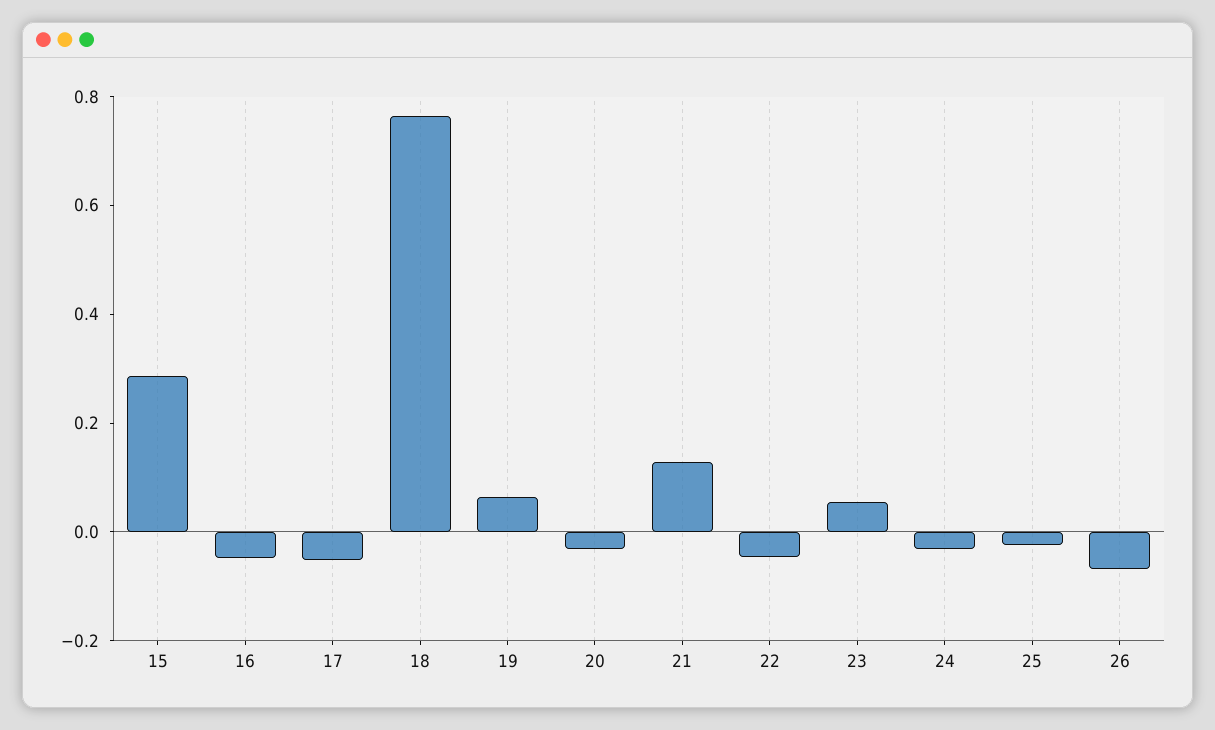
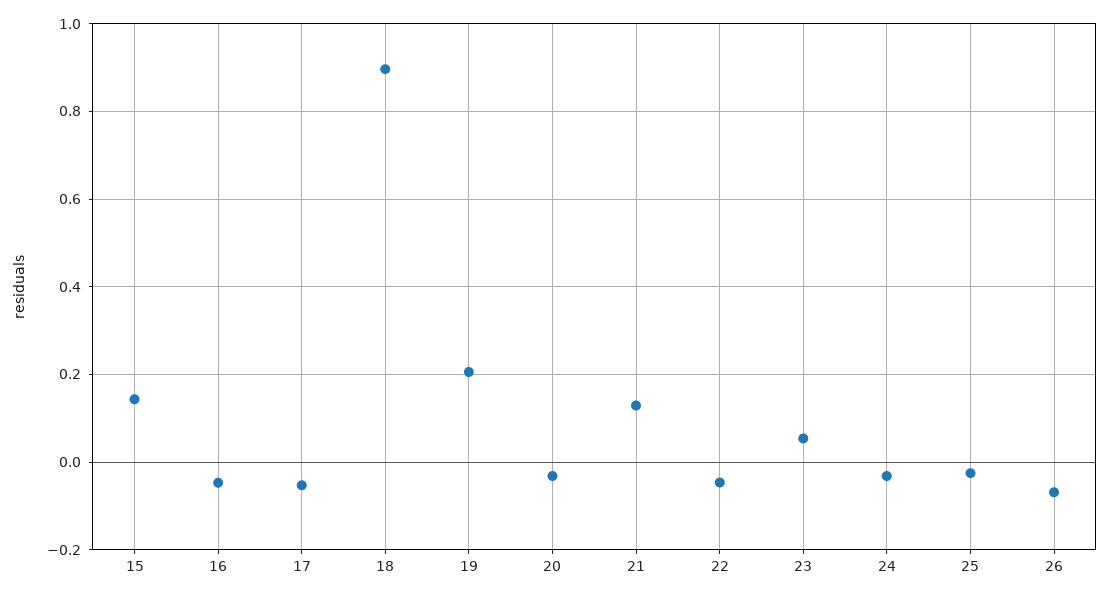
15: 0.3 -> 0.14
18: 0.75 -> 0.9
19: 0.05 -> 0.2

